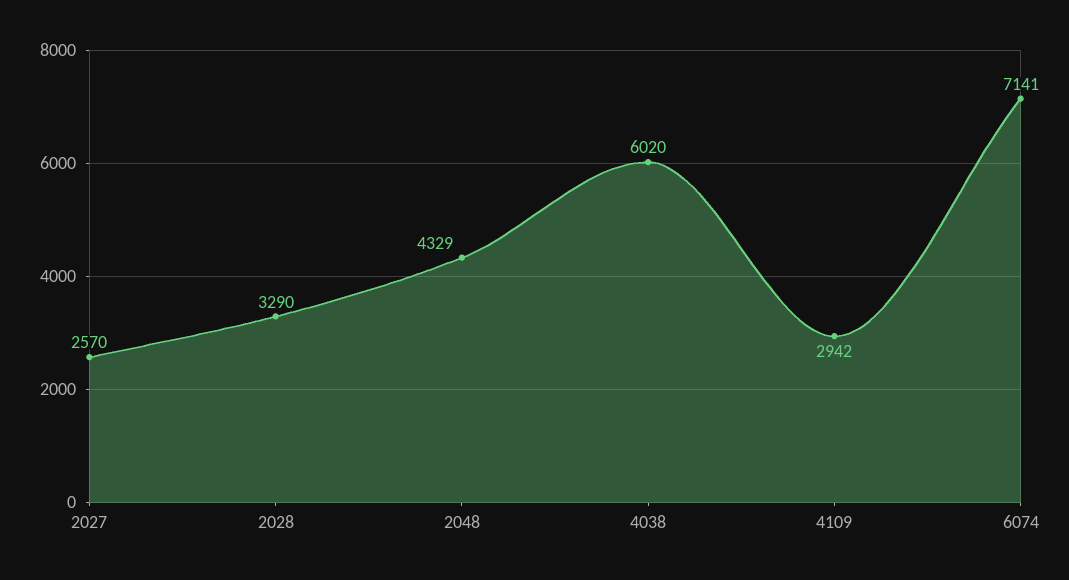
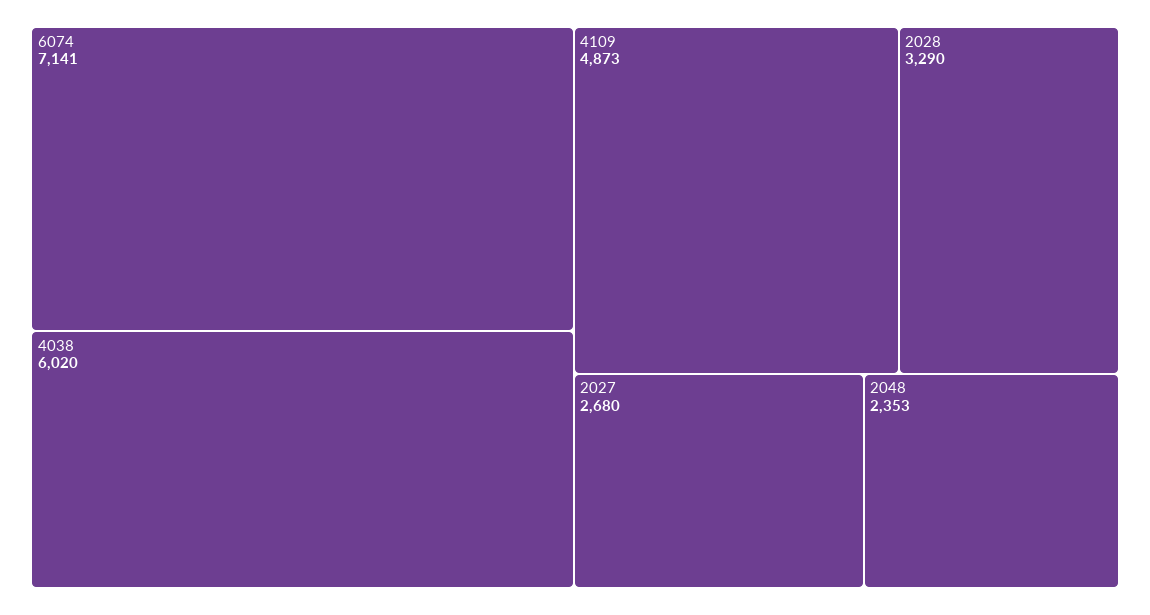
2027: 2570 -> 2680
2048: 4329 -> 2353
4109: 2942 -> 4873

